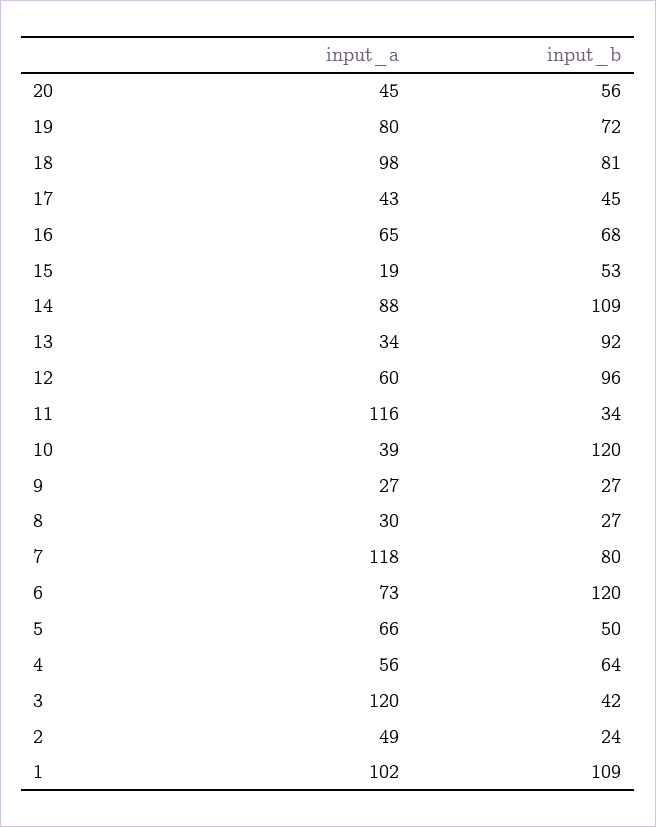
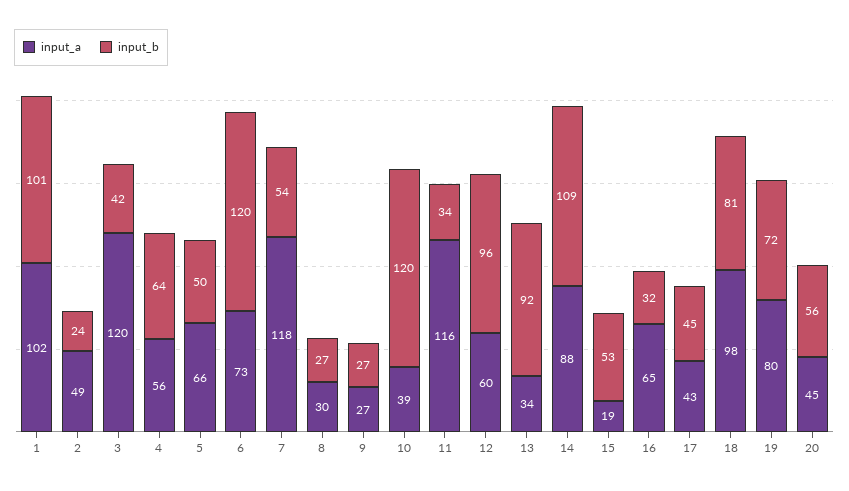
input_b, 16: 68 -> 32
input_b, 7: 80 -> 54
input_b, 1: 109 -> 101

